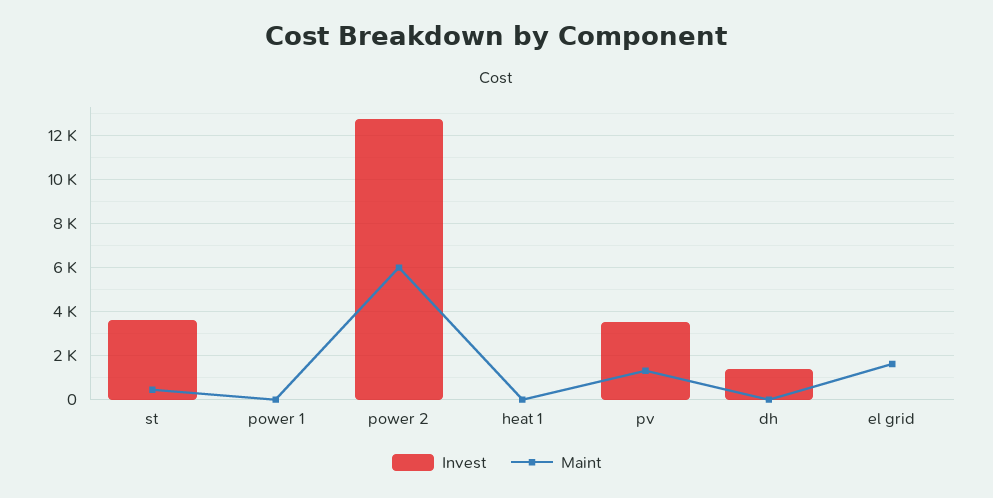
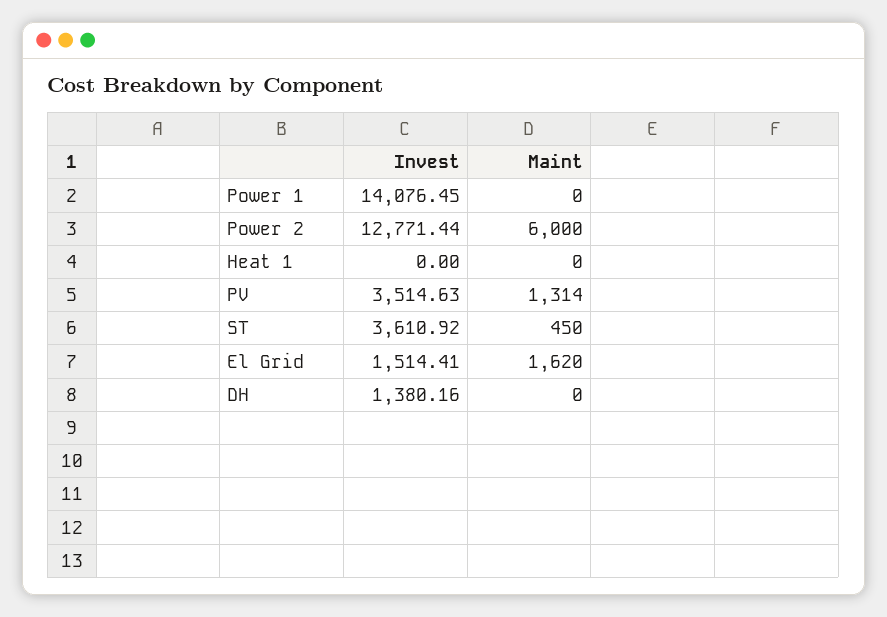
Invest, power 1: 0 -> 14076.45
Invest, el grid: 0 -> 1514.41

